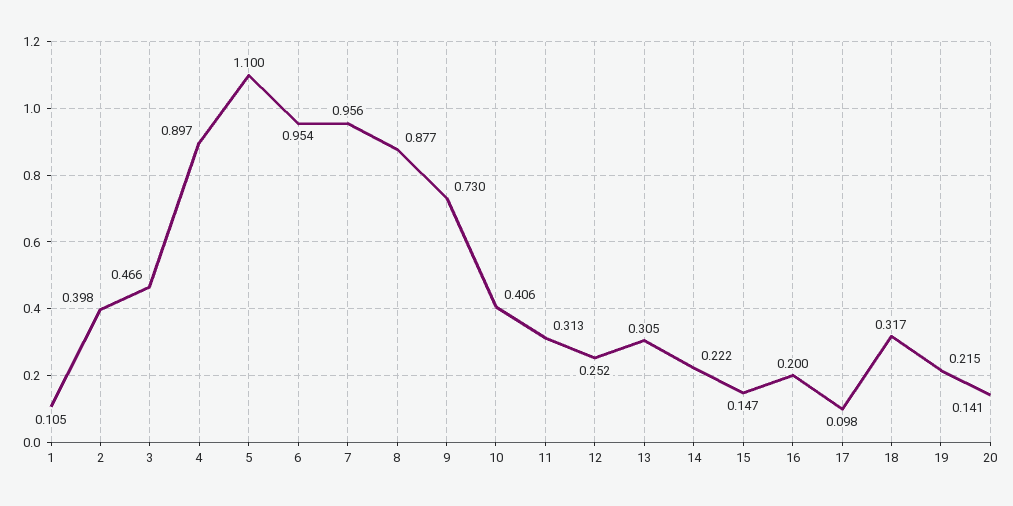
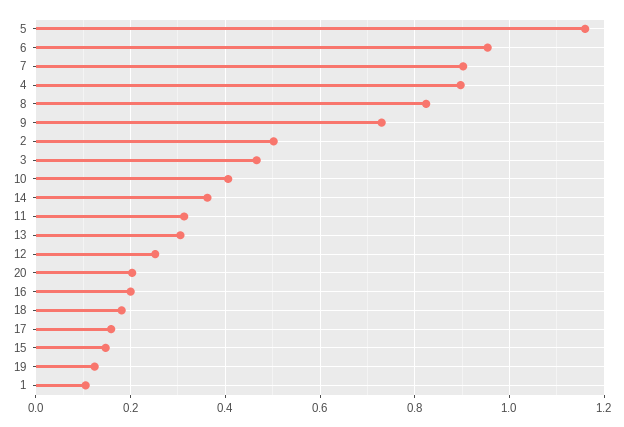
2: 0.398 -> 0.5
5: 1.1 -> 1.16
7: 0.956 -> 0.9
8: 0.877 -> 0.82
14: 0.222 -> 0.36
17: 0.098 -> 0.16
18: 0.317 -> 0.18
19: 0.215 -> 0.12
20: 0.141 -> 0.2

